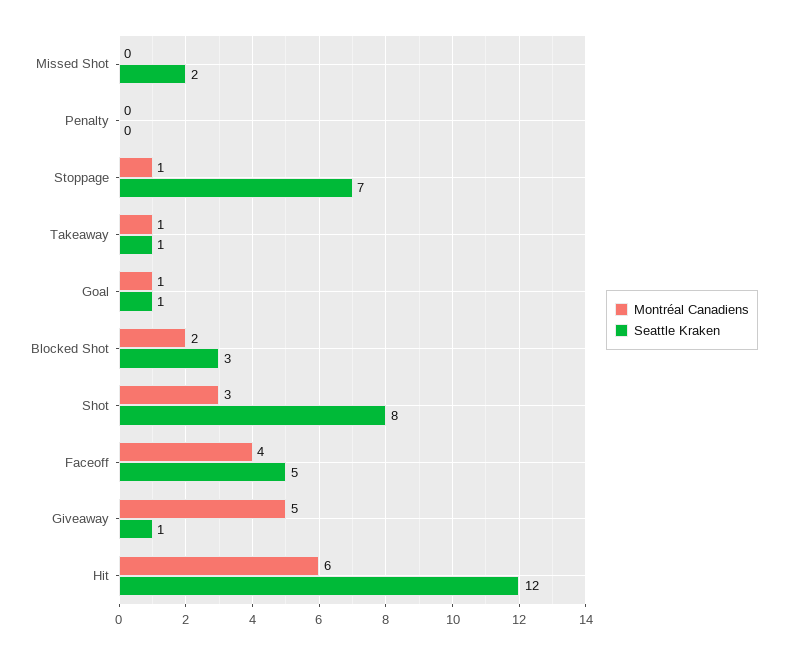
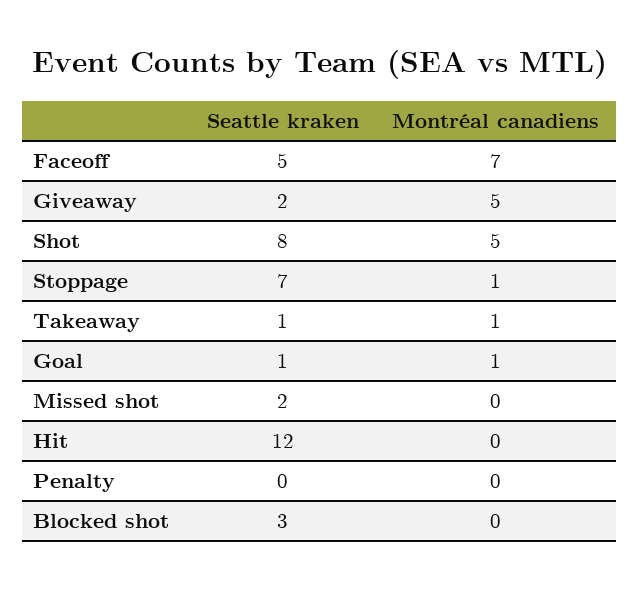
Montréal Canadiens, Blocked Shot: 2 -> 0
Montréal Canadiens, Shot: 3 -> 5
Montréal Canadiens, Faceoff: 4 -> 7
Seattle Kraken, Giveaway: 1 -> 2
Montréal Canadiens, Hit: 6 -> 0

